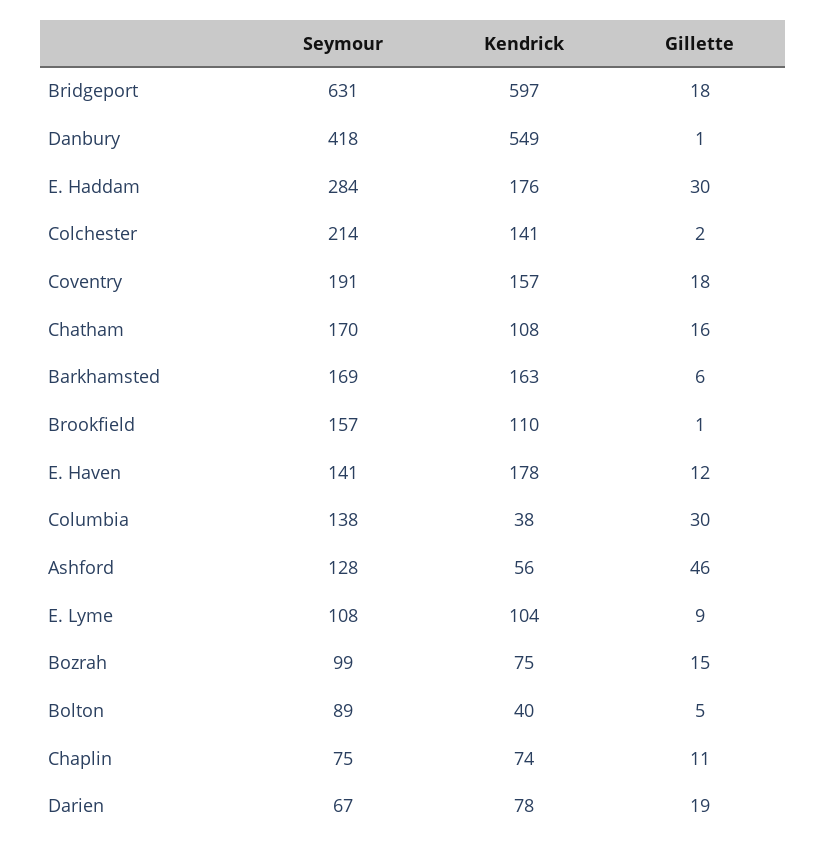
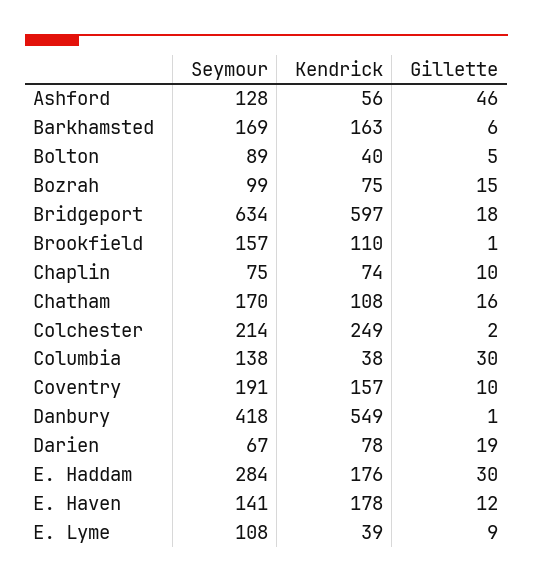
Seymour, Bridgeport: 631 -> 634
Kendrick, Colchester: 141 -> 249
Gillette, Coventry: 18 -> 10
Kendrick, E. Lyme: 104 -> 39
Gillette, Chaplin: 11 -> 10

